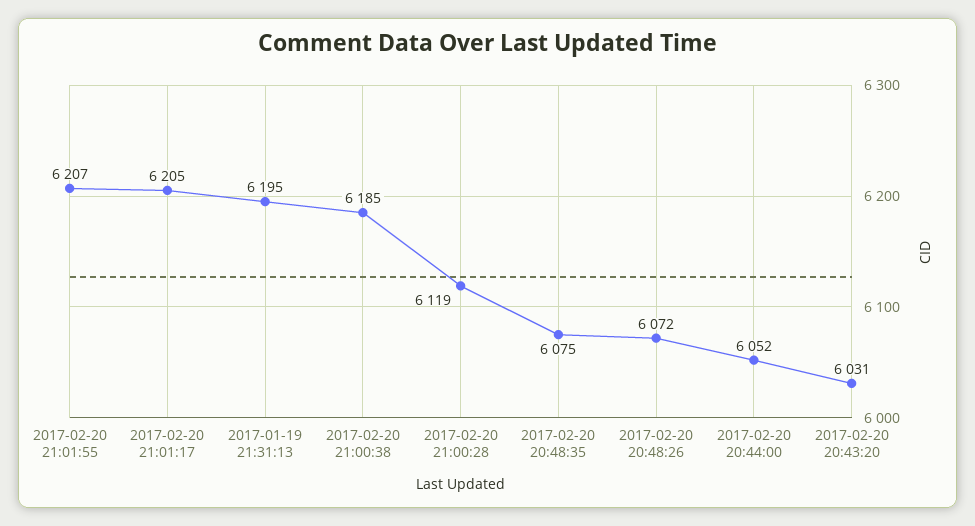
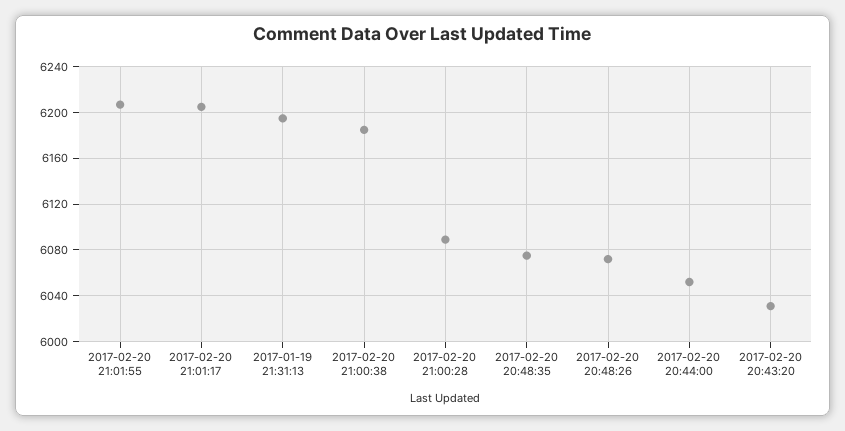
2017-02-20 21:00:28: 6119 -> 6090

